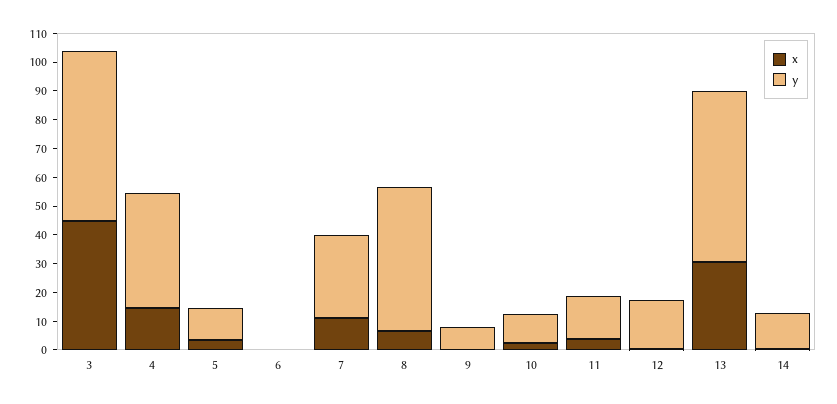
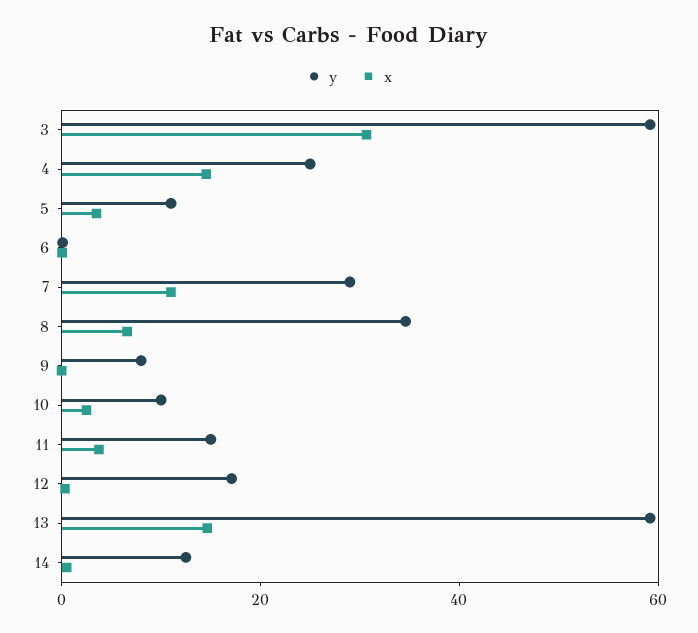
x, 3: 45 -> 30
y, 4: 40 -> 25
y, 8: 50 -> 35
x, 13: 30 -> 15

